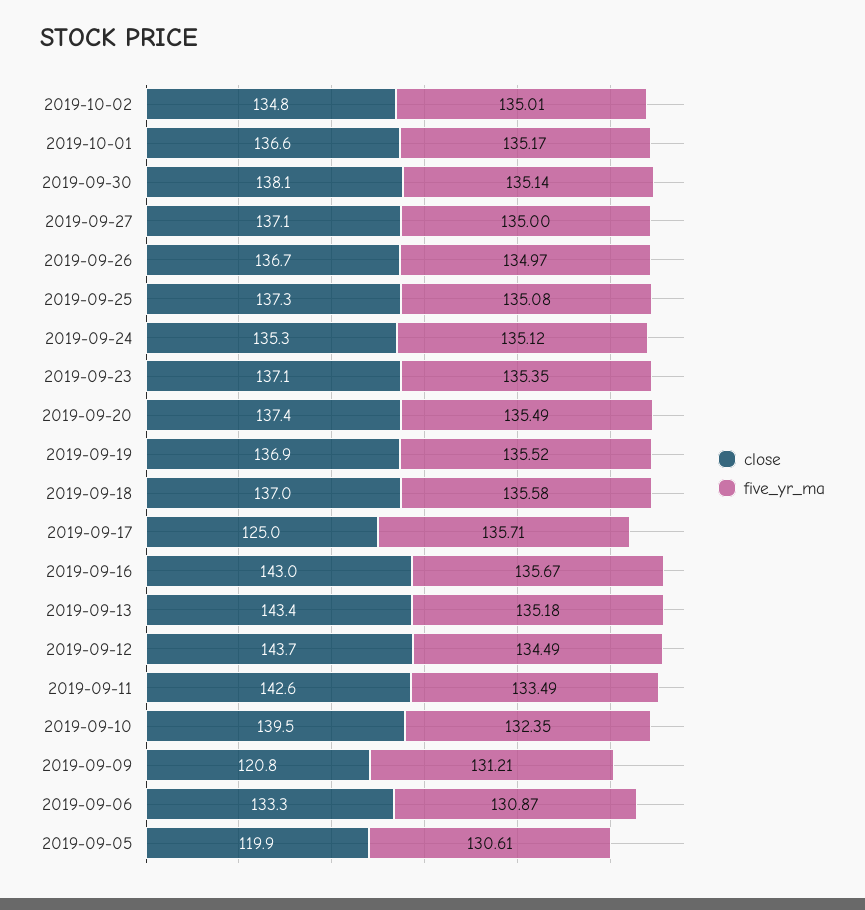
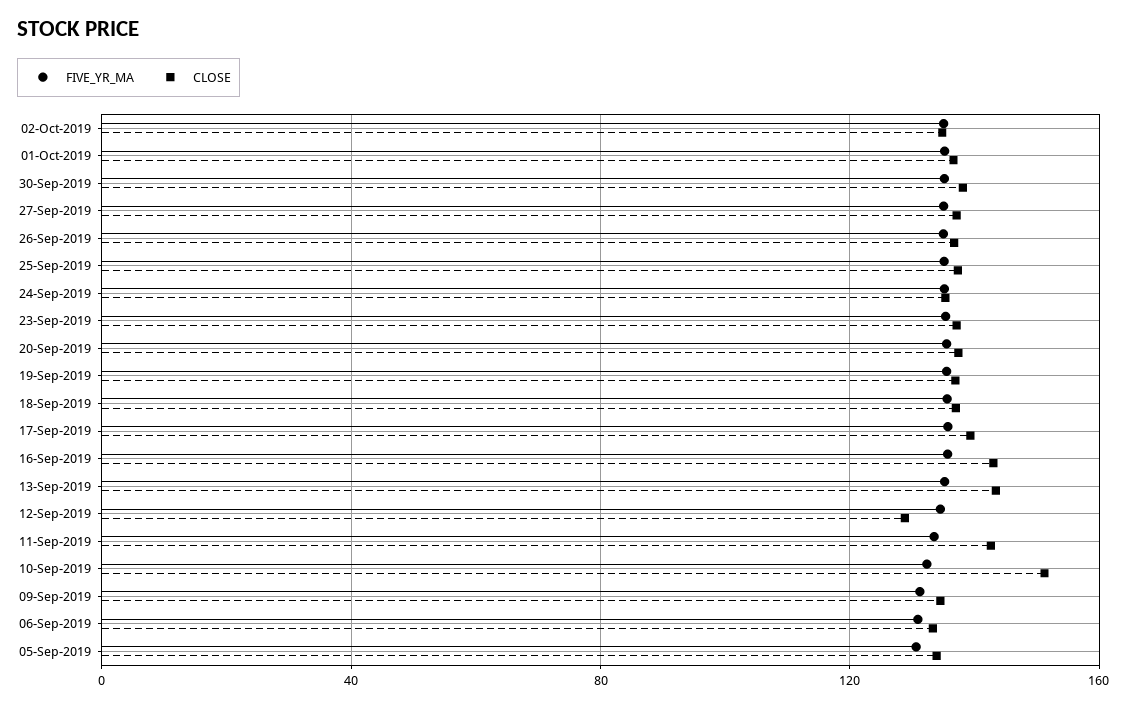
close, 2019-09-17: 125 -> 140
close, 2019-09-12: 143.7 -> 130
close, 2019-09-10: 139.5 -> 150
close, 2019-09-09: 120.8 -> 135
close, 2019-09-05: 119.9 -> 135

